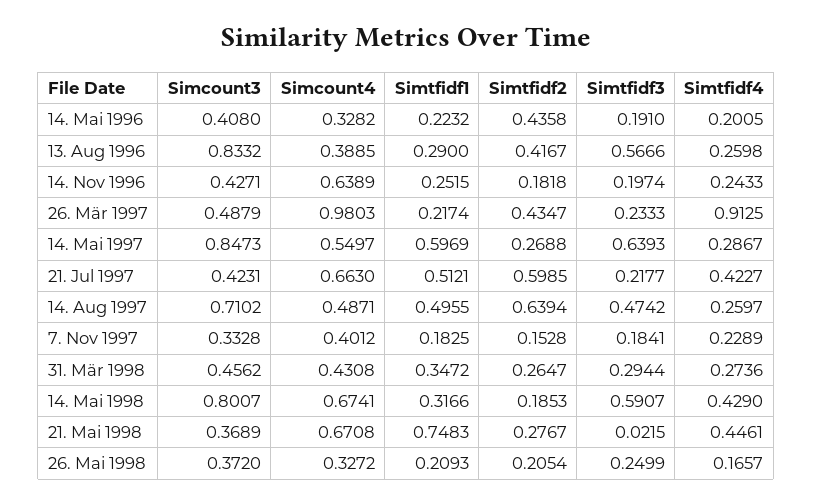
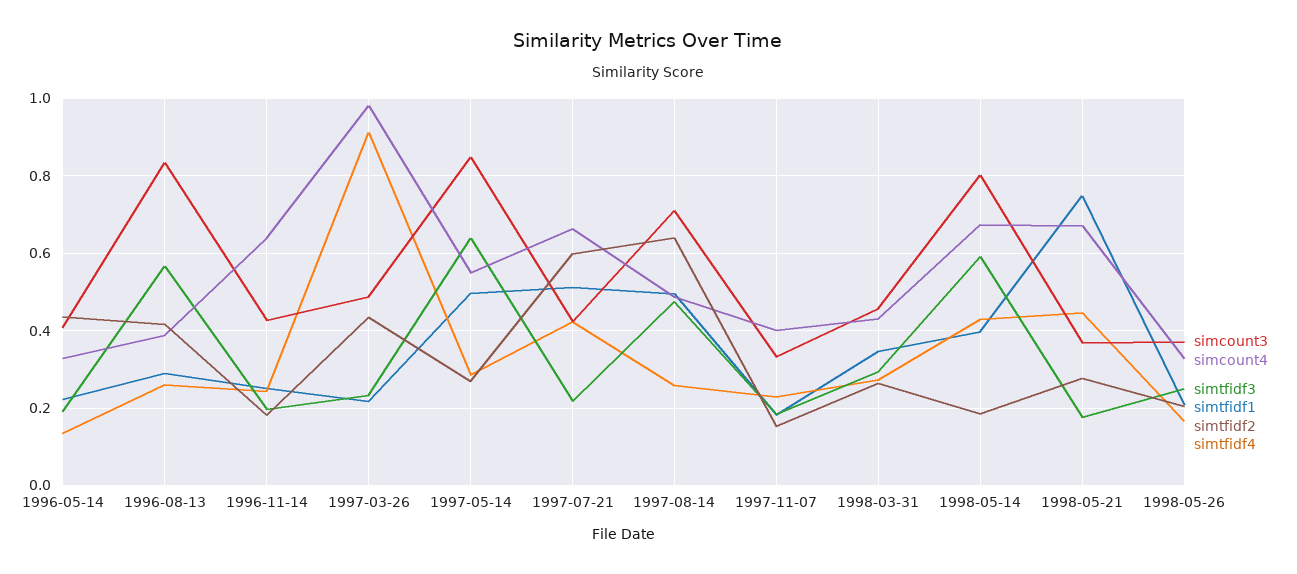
Simtfidf4, 14. Mai 1996: 0.2005 -> 0.14
Simtfidf1, 14. Mai 1997: 0.5969 -> 0.5
Simtfidf1, 14. Mai 1998: 0.3166 -> 0.4
Simtfidf3, 21. Mai 1998: 0.0215 -> 0.18

